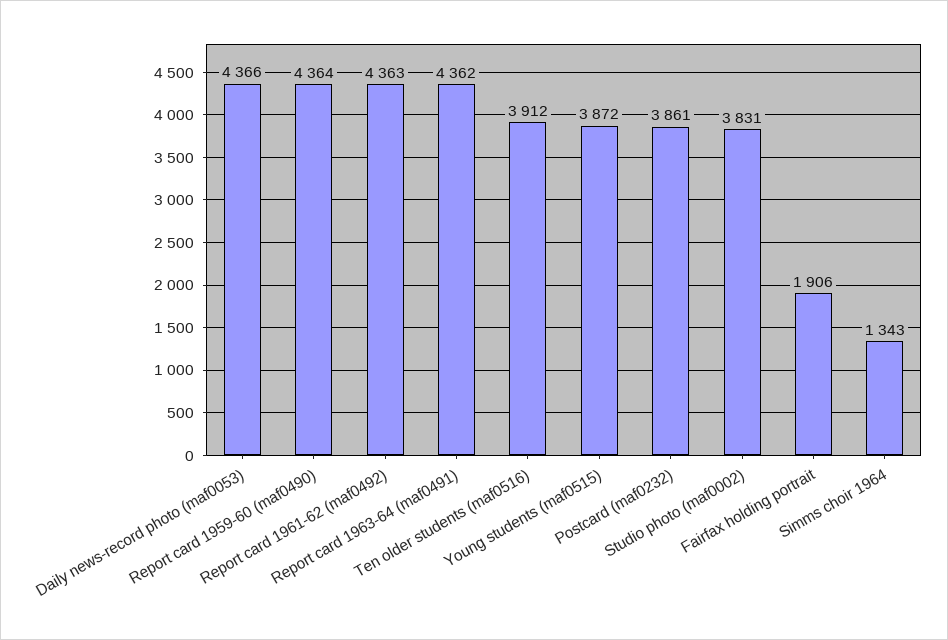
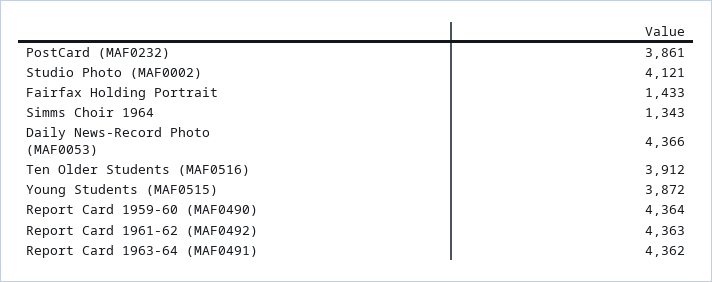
Studio photo (maf0002): 3831 -> 4121
Fairfax holding portrait: 1906 -> 1433

